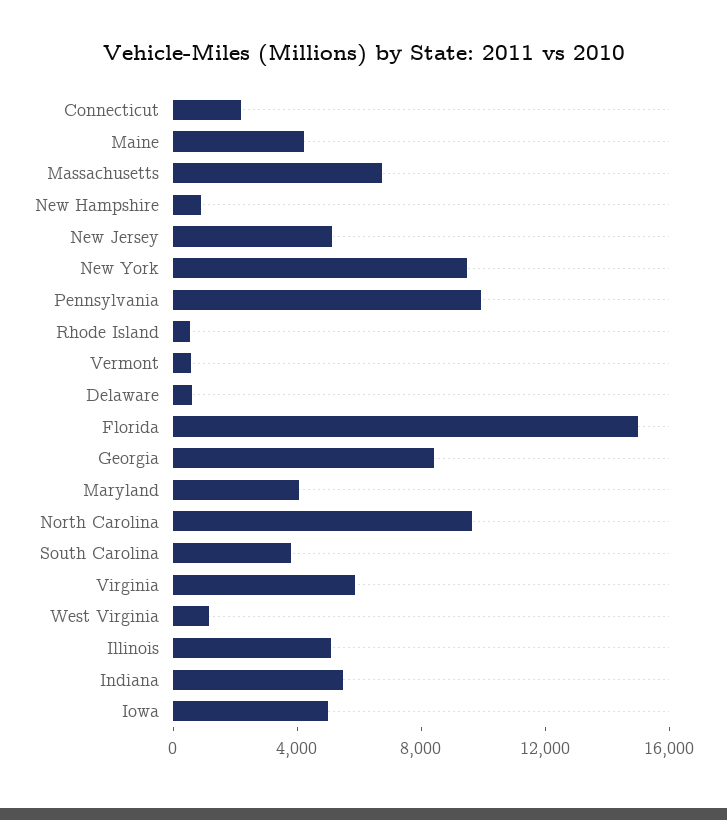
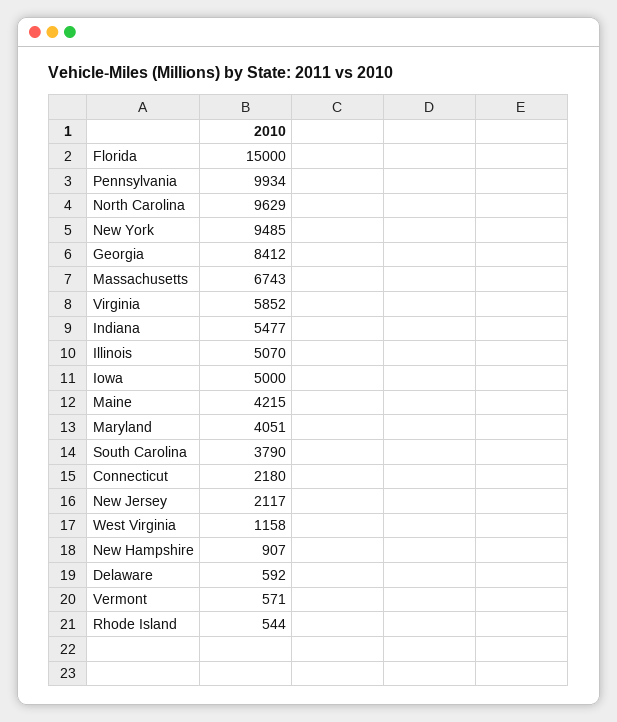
New Jersey: 5000 -> 2117

